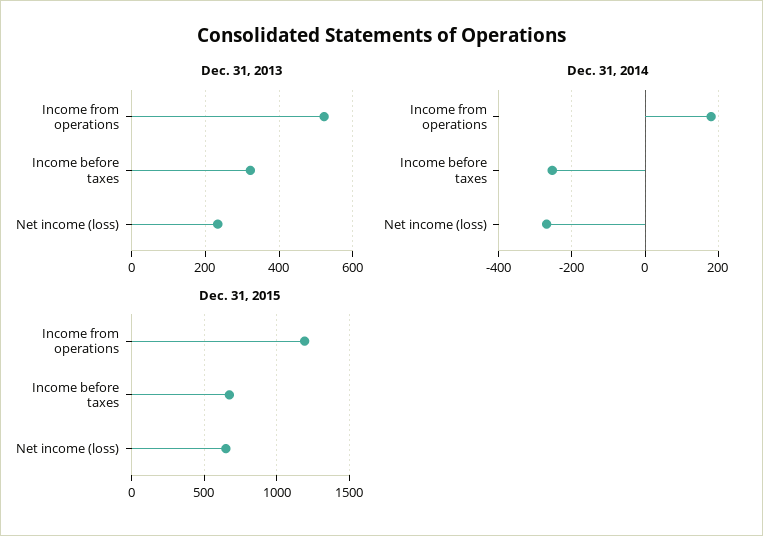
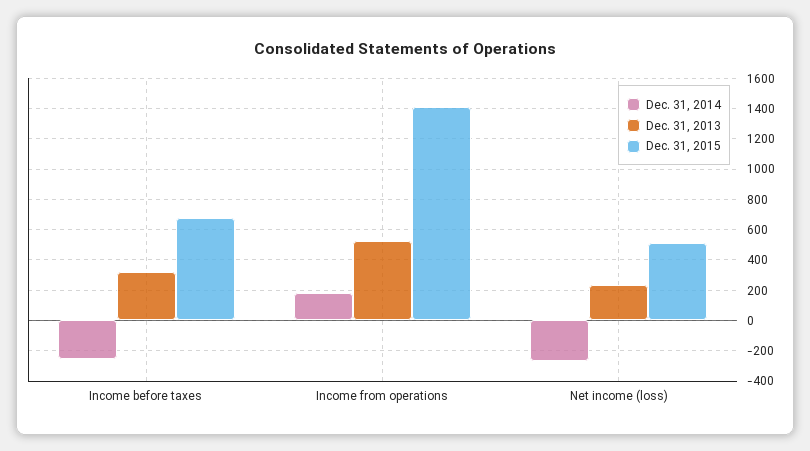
Dec. 31, 2015, Income from operations: 1200 -> 1400
Dec. 31, 2015, Net income (loss): 650 -> 500

